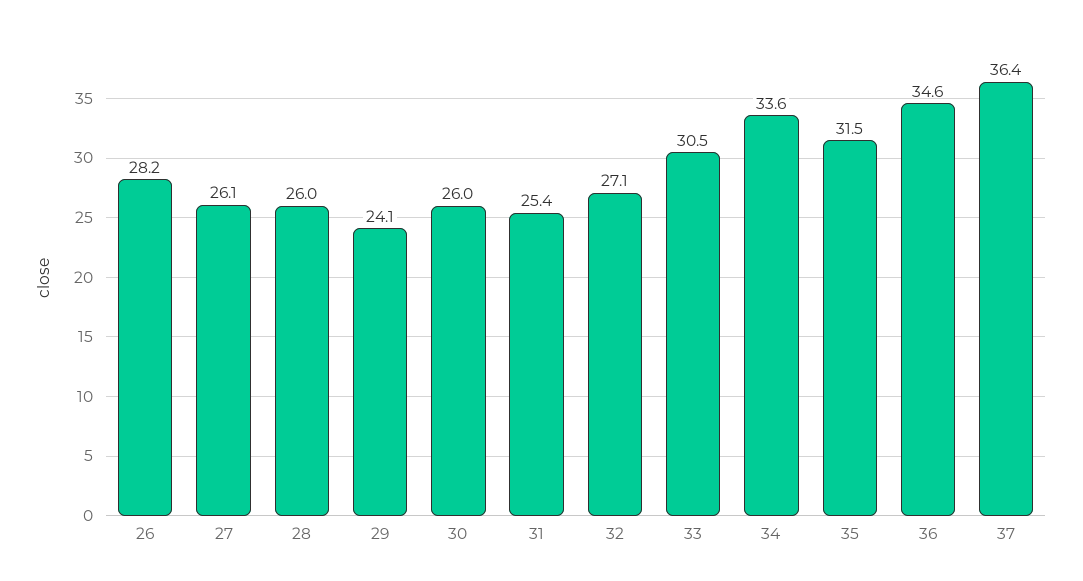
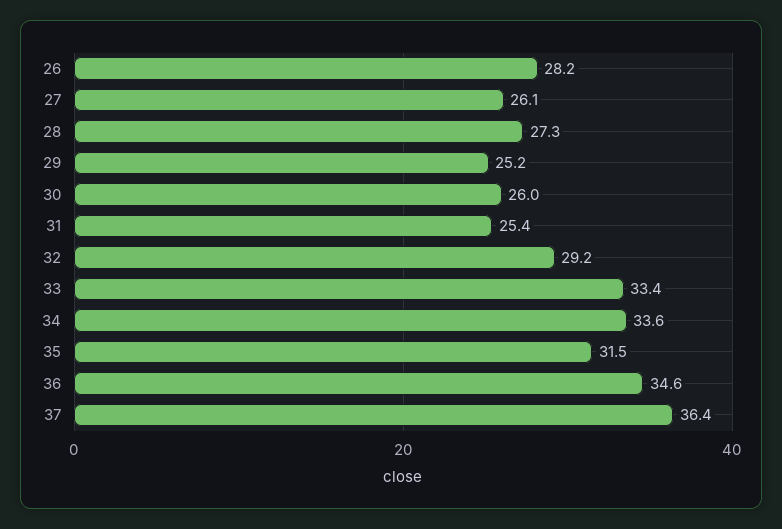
28: 26 -> 27.3
29: 24.1 -> 25.2
32: 27.1 -> 29.2
33: 30.5 -> 33.4

